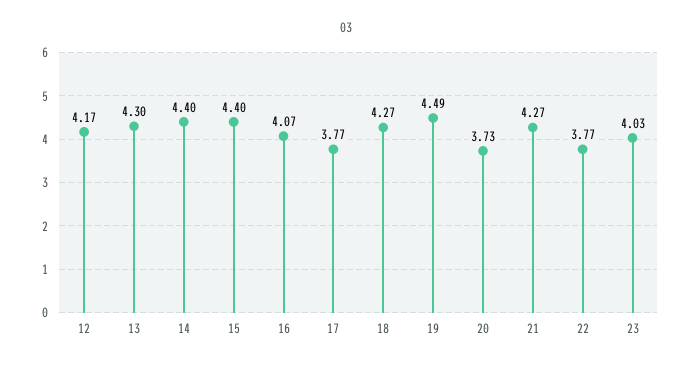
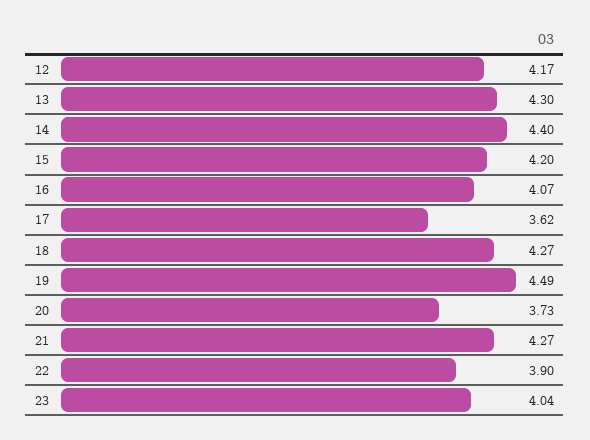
15: 4.4 -> 4.2
17: 3.77 -> 3.62
22: 3.77 -> 3.9
23: 4.03 -> 4.04

